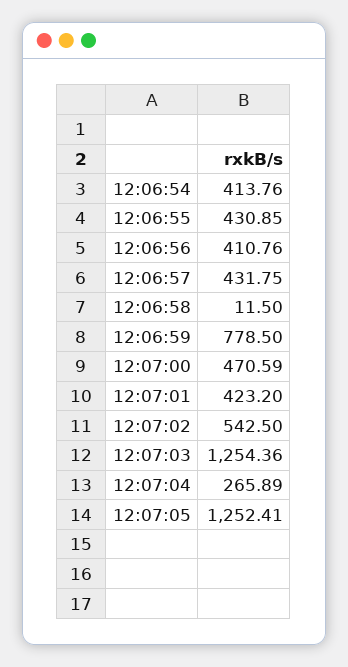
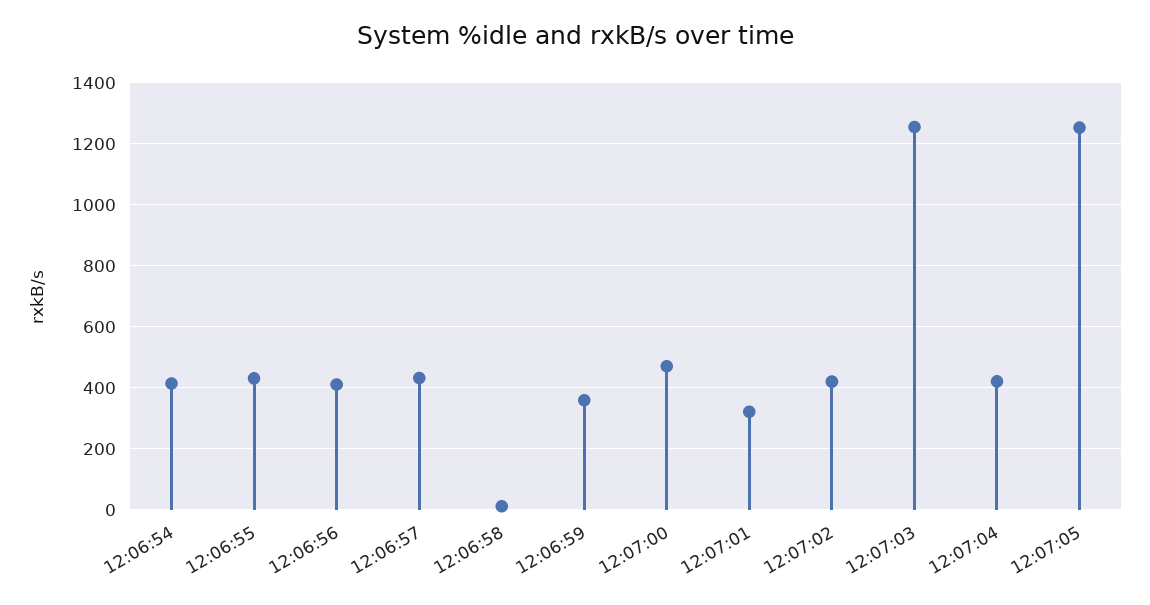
12:06:59: 778.5 -> 360
12:07:01: 423.2 -> 320
12:07:02: 542.5 -> 420
12:07:04: 265.89 -> 420

